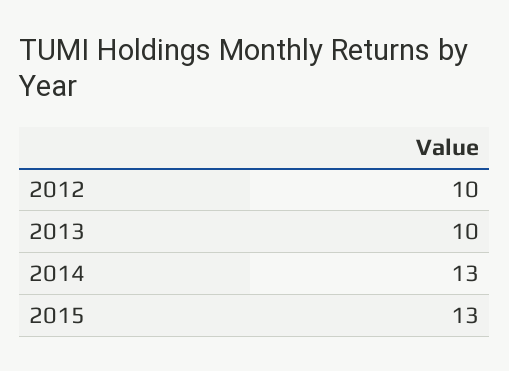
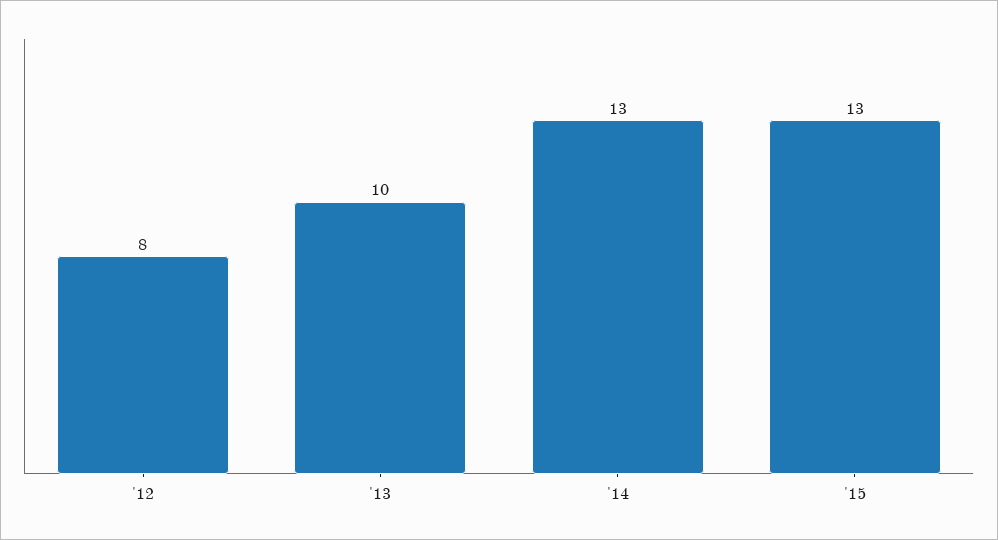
2012: 10 -> 8

